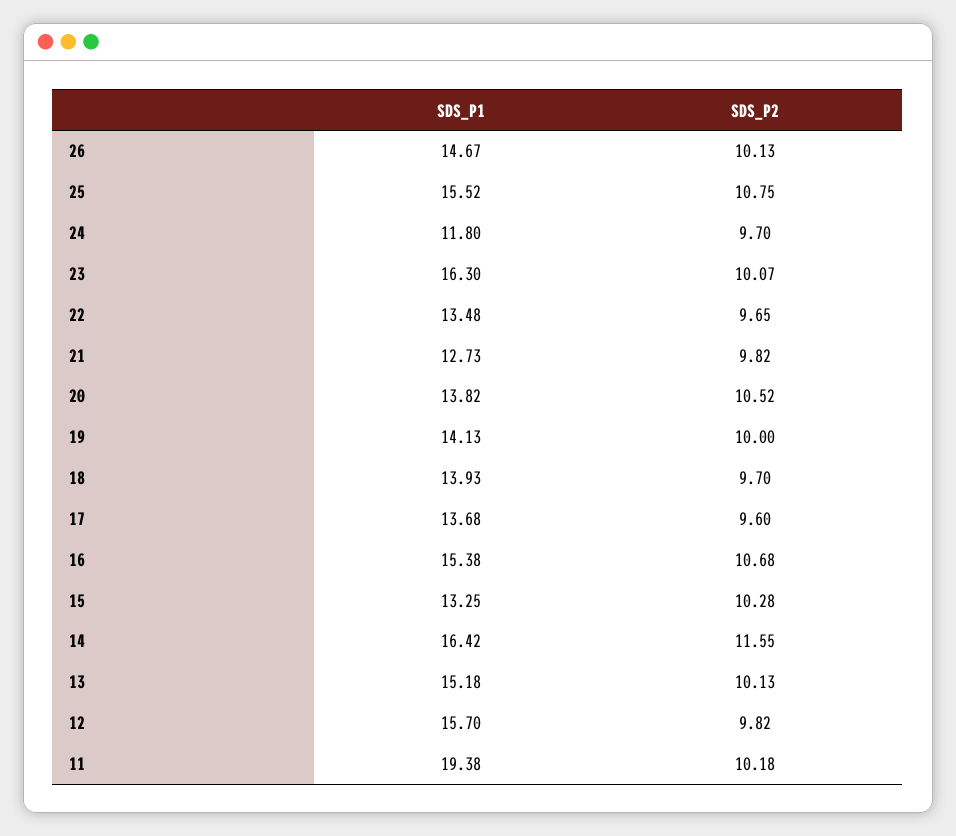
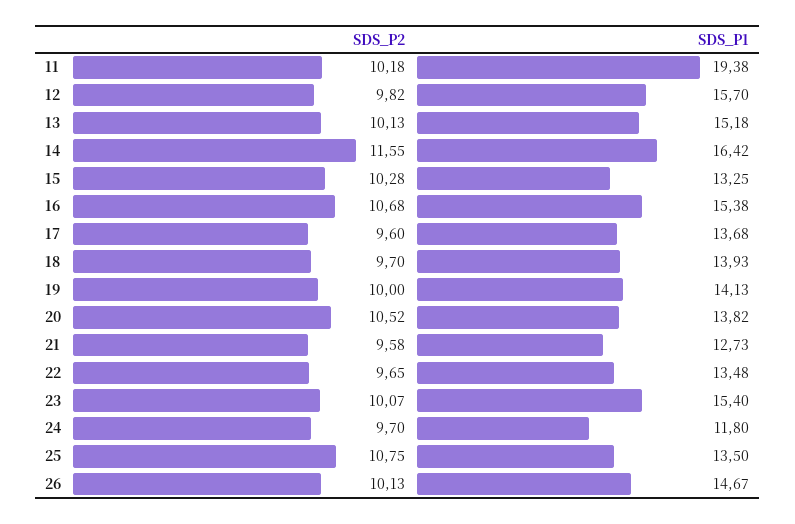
SDS_P1, 25: 15.52 -> 13.5
SDS_P1, 23: 16.3 -> 15.4
SDS_P2, 21: 9.82 -> 9.58

